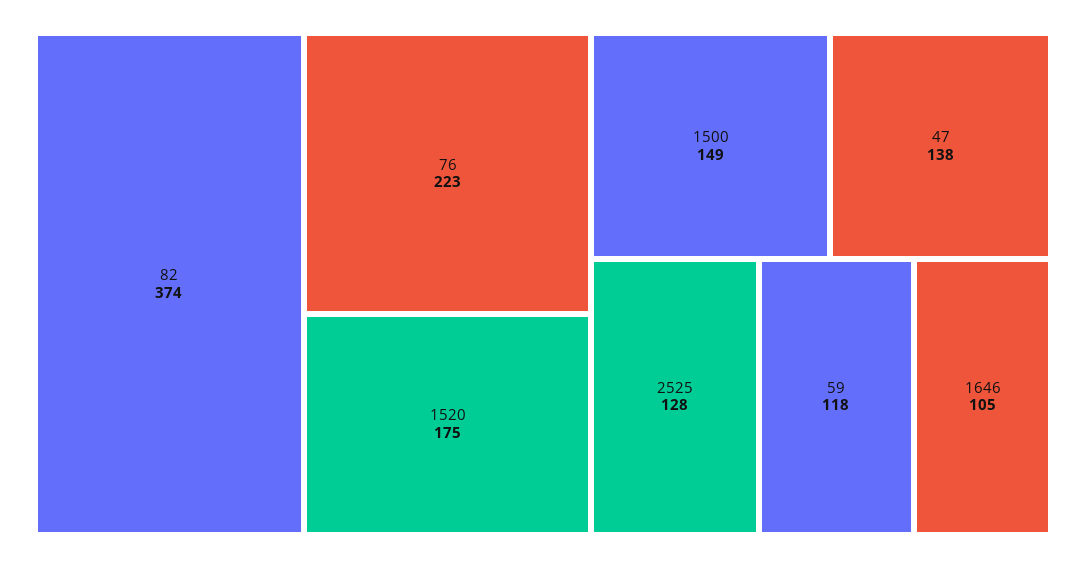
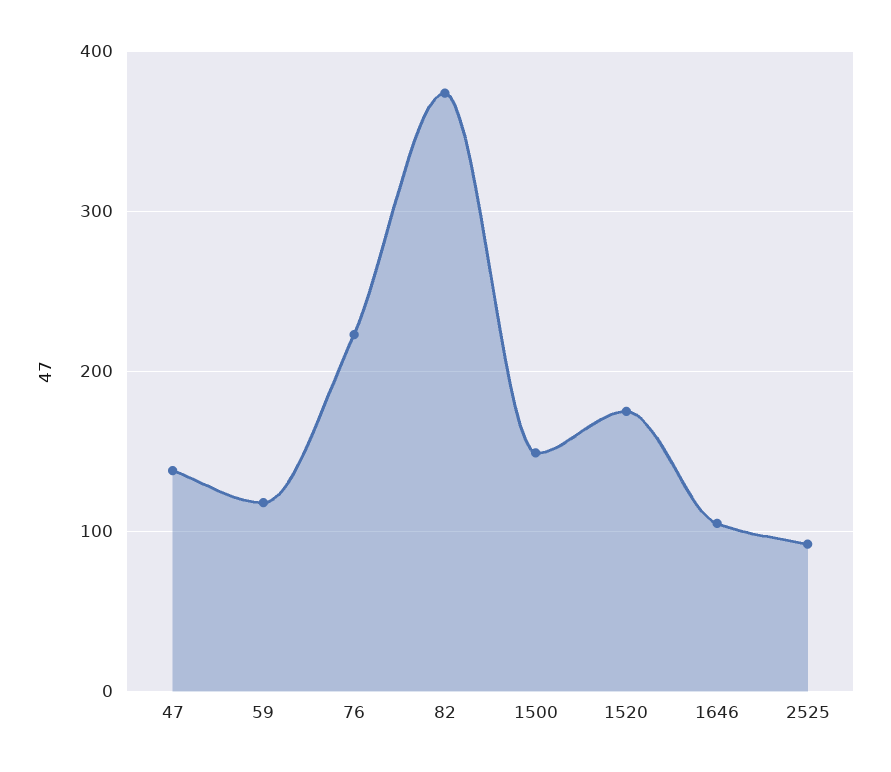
2525: 128 -> 90

